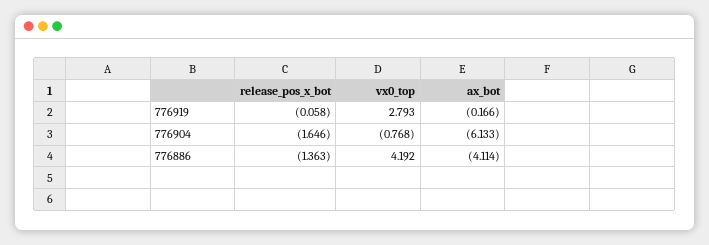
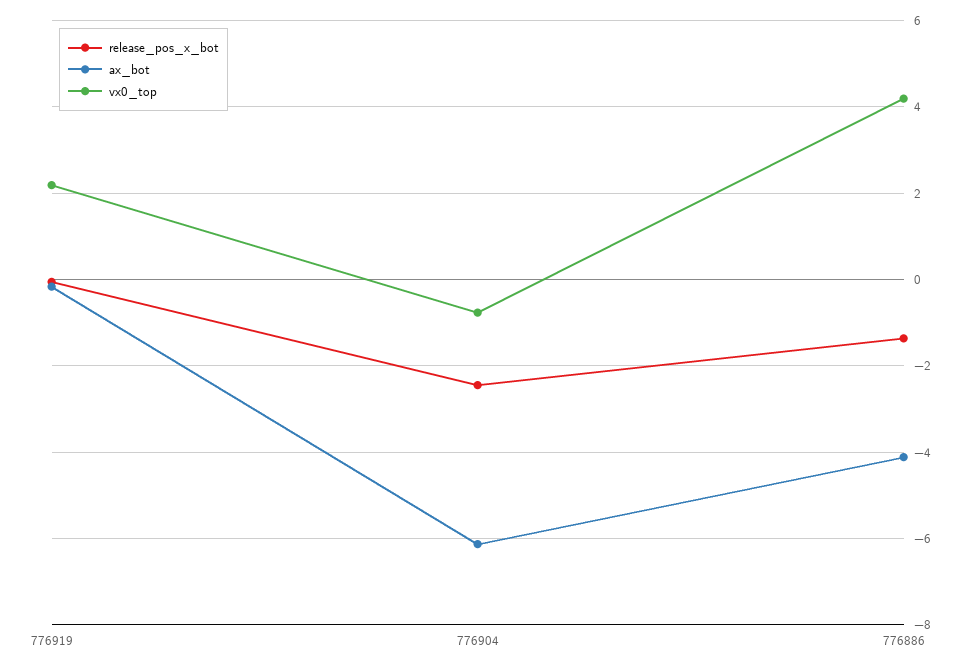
vx0_top, 776919: 2.793 -> 2.2
release_pos_x_bot, 776904: -1.646 -> -2.4

